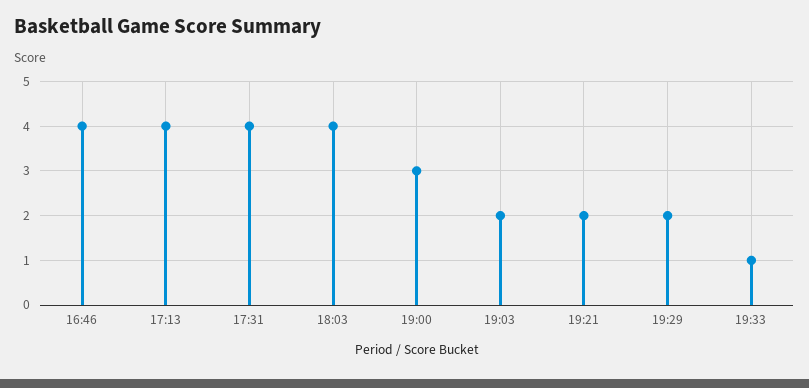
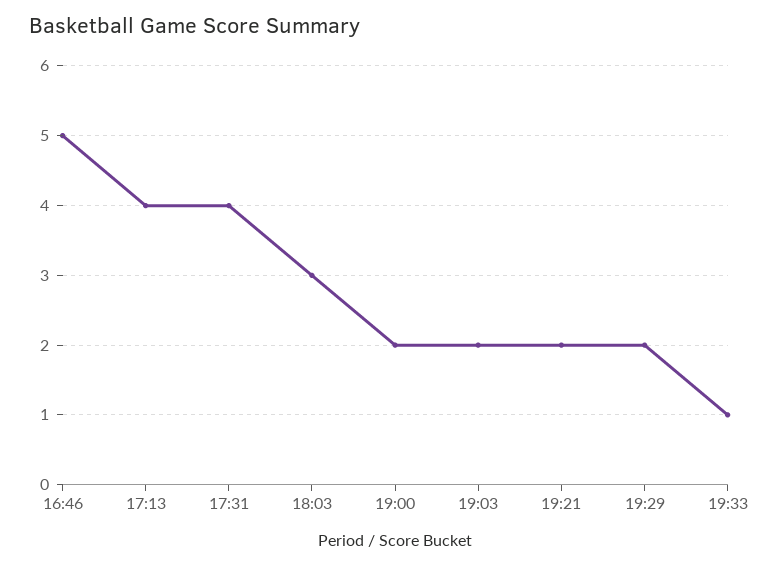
16:46: 4 -> 5
18:03: 4 -> 3
19:00: 3 -> 2

